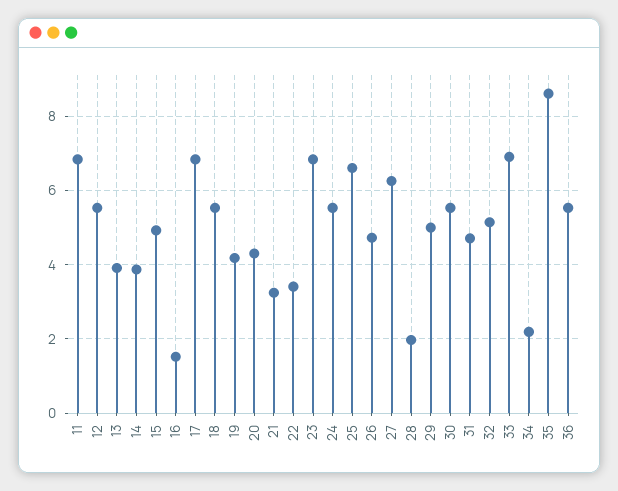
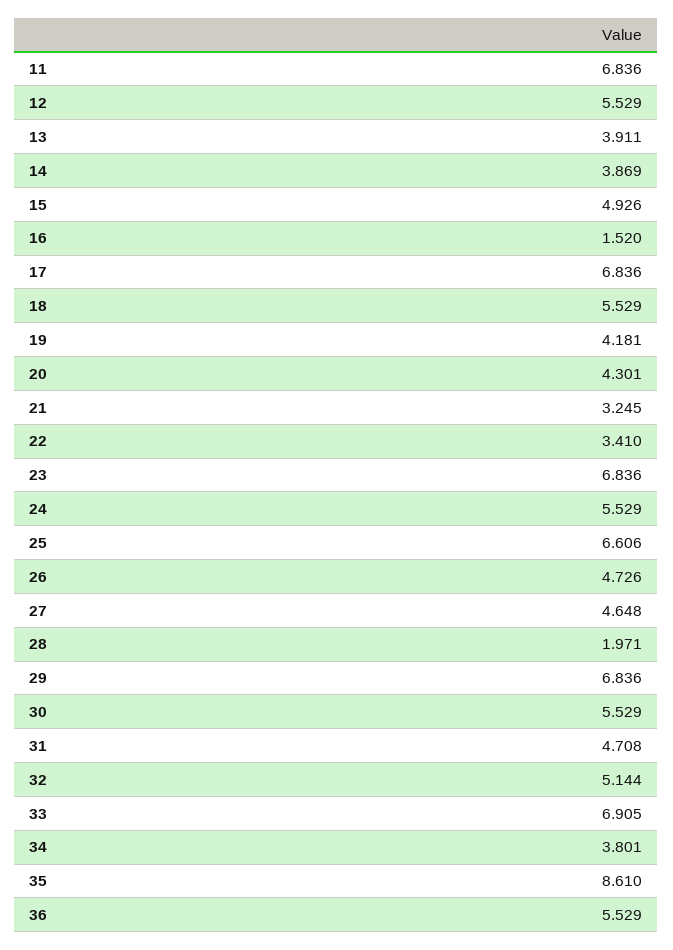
27: 6.2 -> 4.648
29: 5 -> 6.836
34: 2.2 -> 3.801

